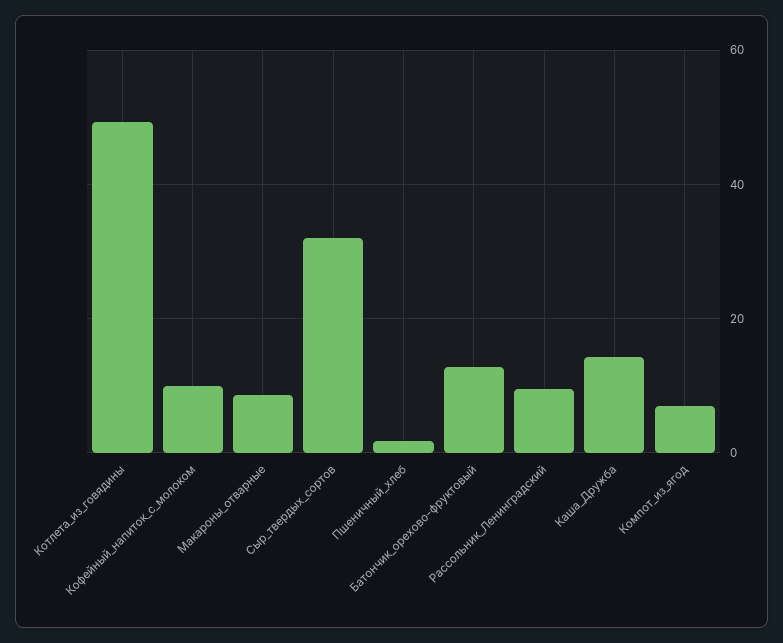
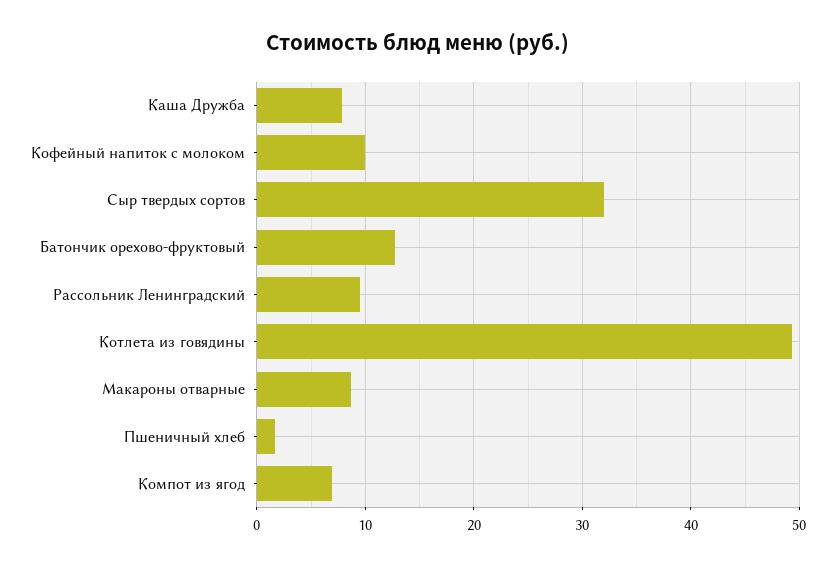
Каша_Дружба: 14 -> 8

